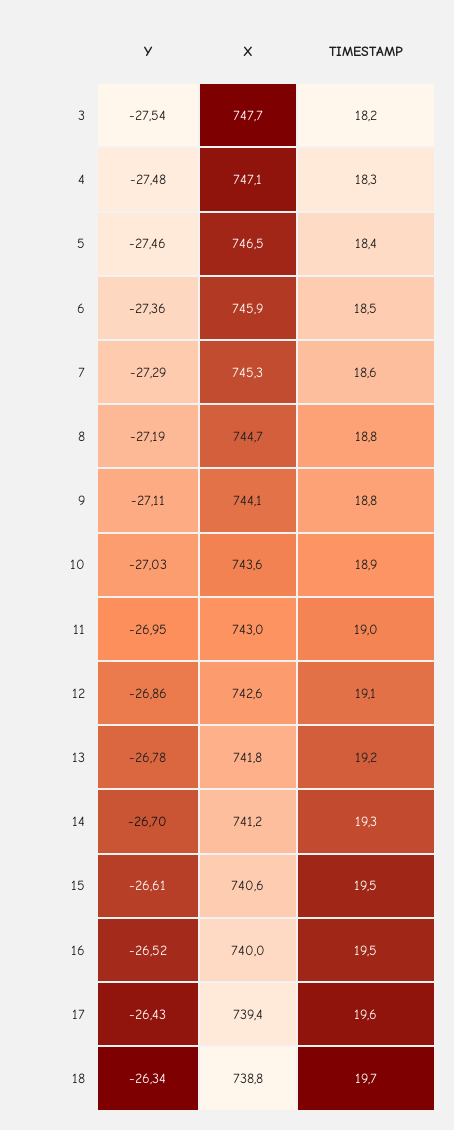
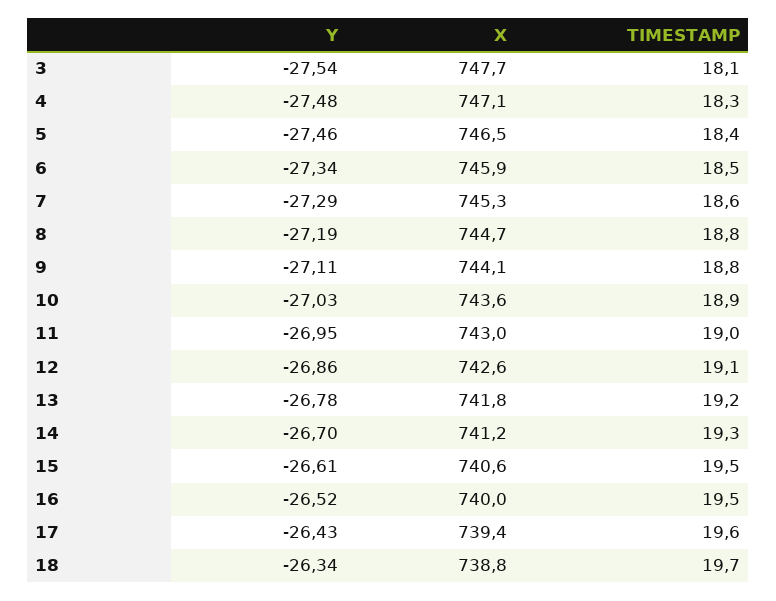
TIMESTAMP, 3: 18.2 -> 18.1
Y, 6: -27.36 -> -27.34

